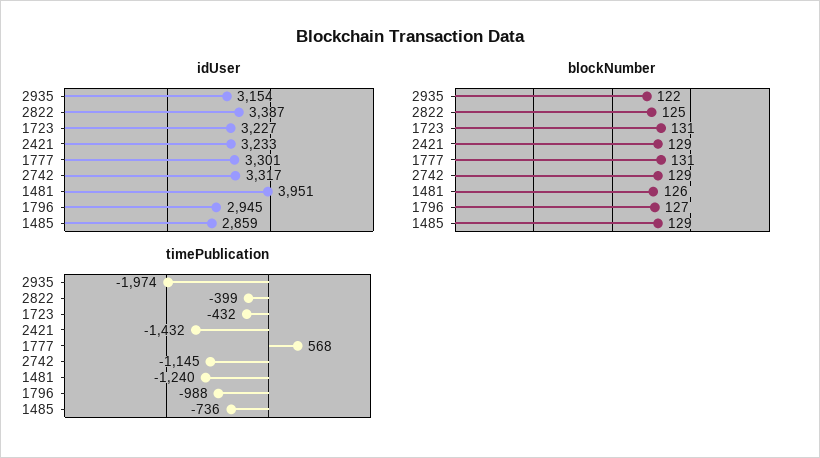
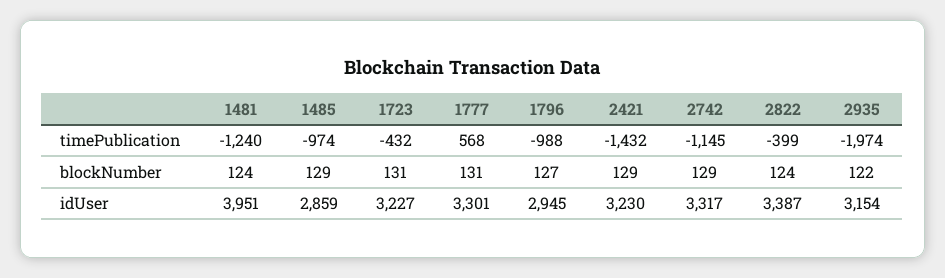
idUser, 2421: 3233 -> 3230
blockNumber, 2822: 125 -> 124
blockNumber, 1481: 126 -> 124
timePublication, 1485: -736 -> -974

